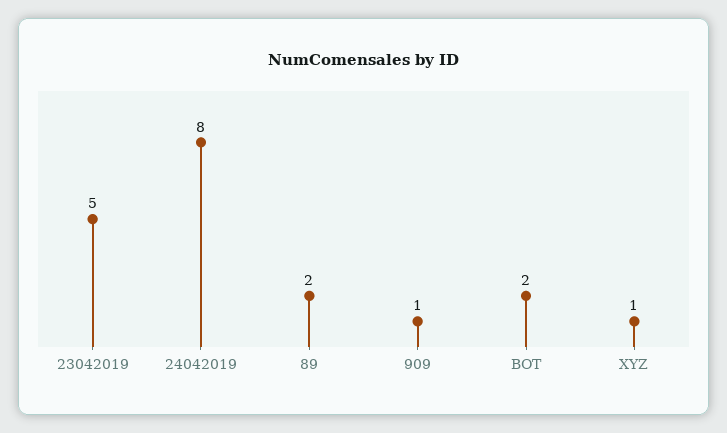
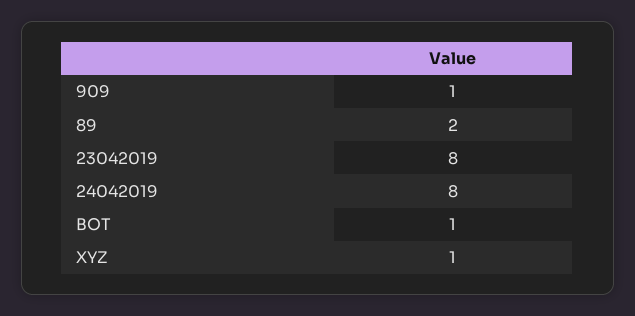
23042019: 5 -> 8
BOT: 2 -> 1

